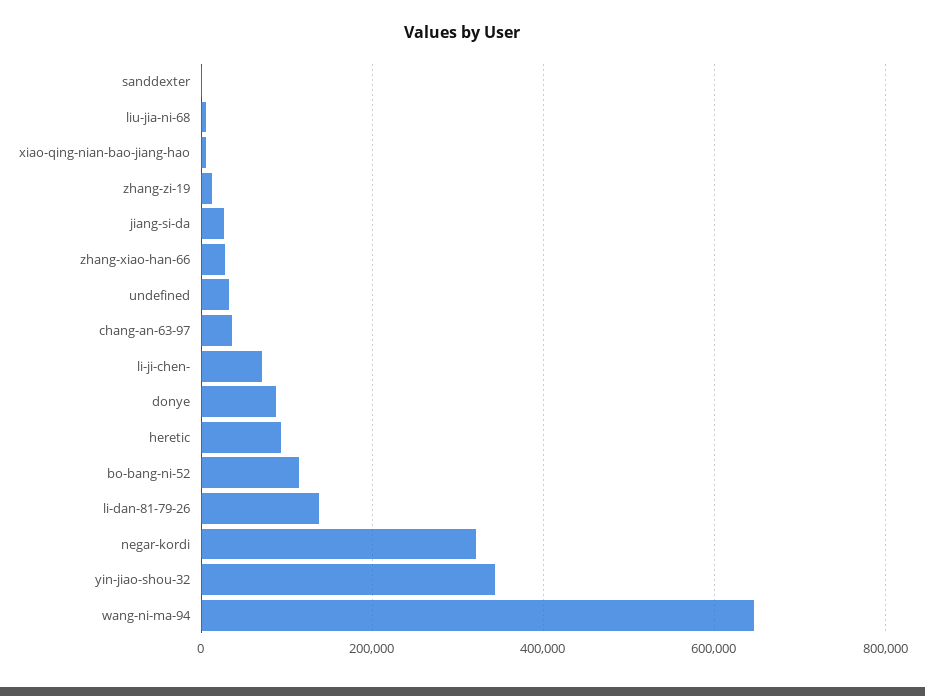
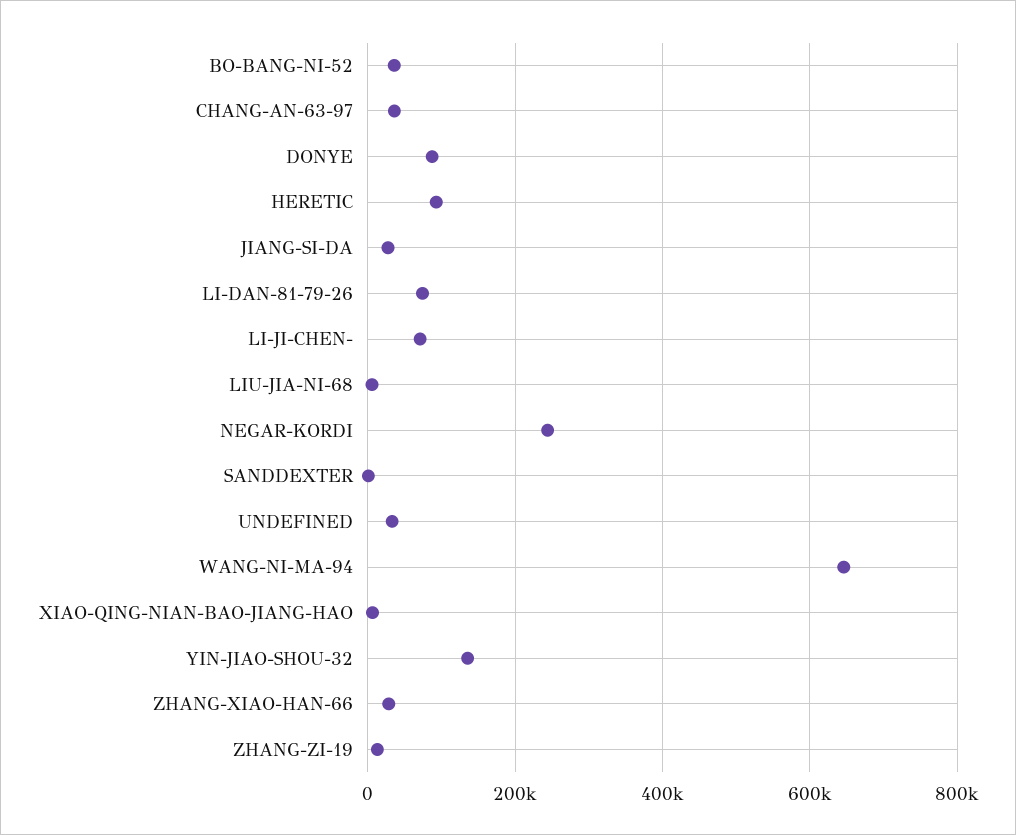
bo-bang-ni-52: 120000 -> 40000
li-dan-81-79-26: 140000 -> 80000
negar-kordi: 320000 -> 240000
yin-jiao-shou-32: 340000 -> 140000

